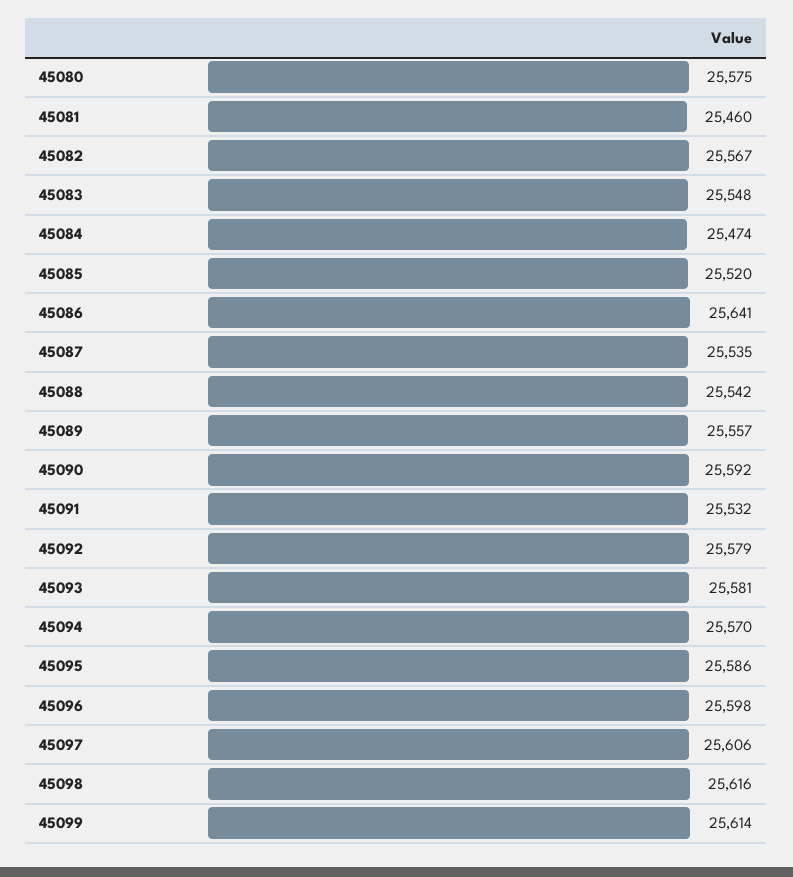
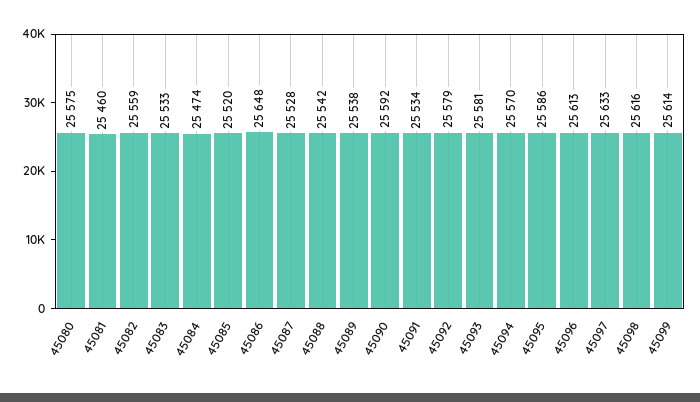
45082: 25567 -> 25559
45083: 25548 -> 25533
45086: 25641 -> 25648
45087: 25535 -> 25528
45089: 25557 -> 25538
45091: 25532 -> 25534
45096: 25598 -> 25613
45097: 25606 -> 25633

